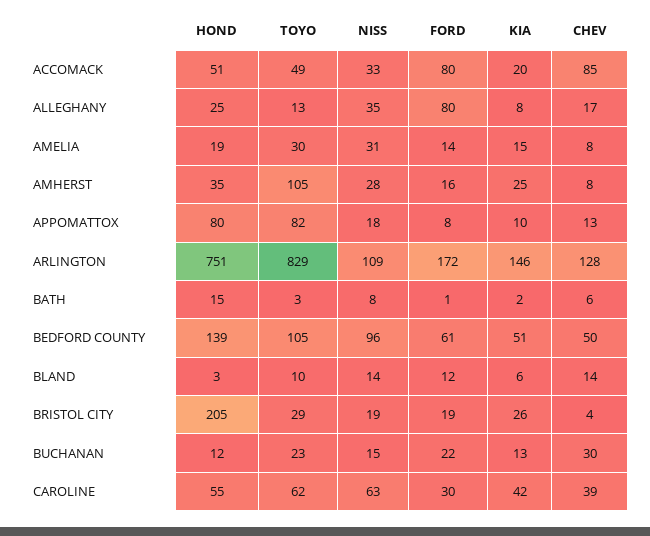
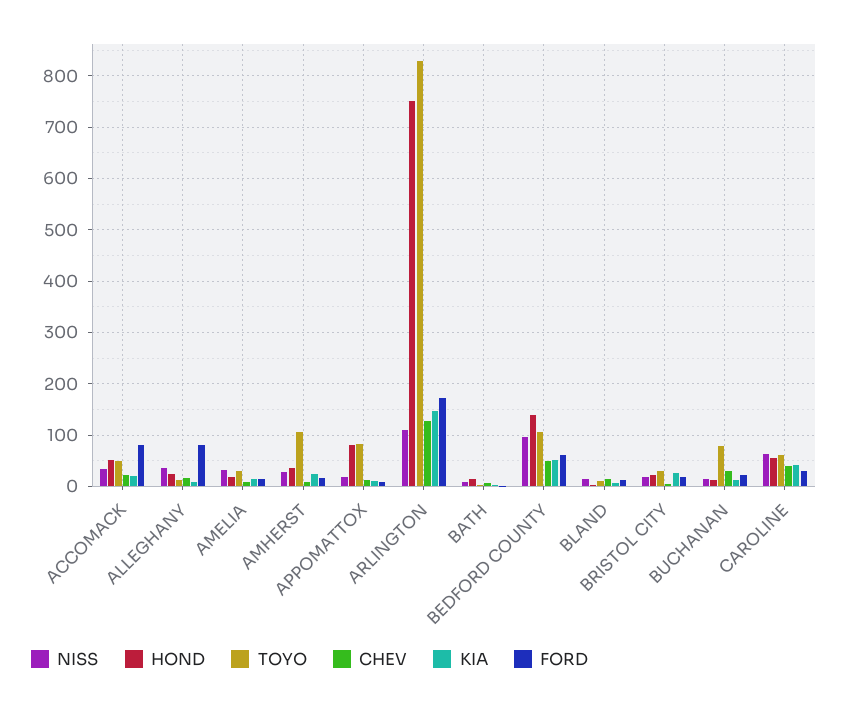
CHEV, ACCOMACK: 85 -> 20
HOND, BRISTOL CITY: 205 -> 20
TOYO, BUCHANAN: 23 -> 80

